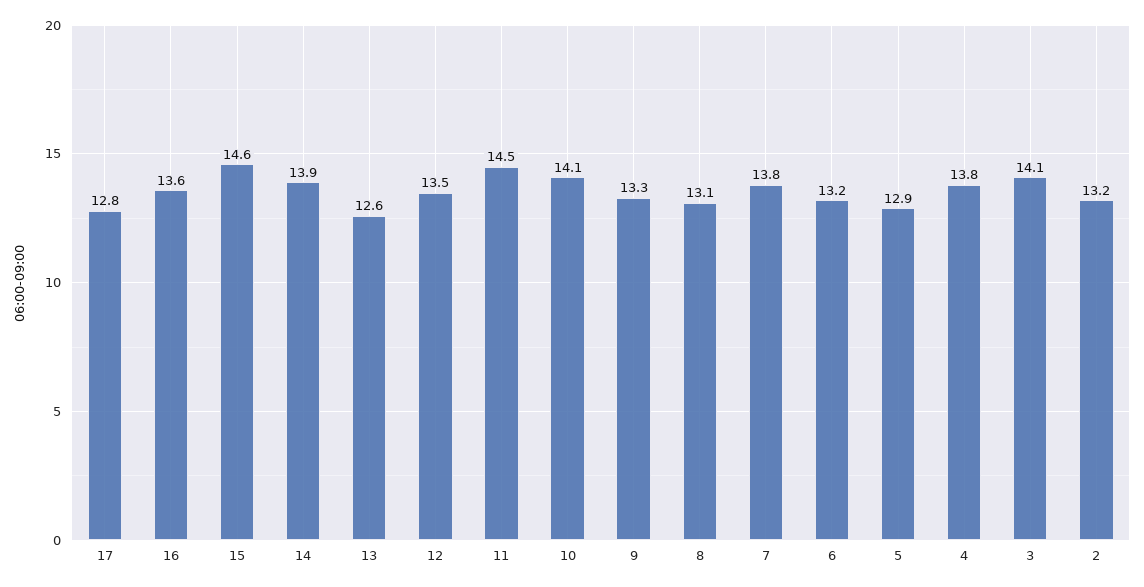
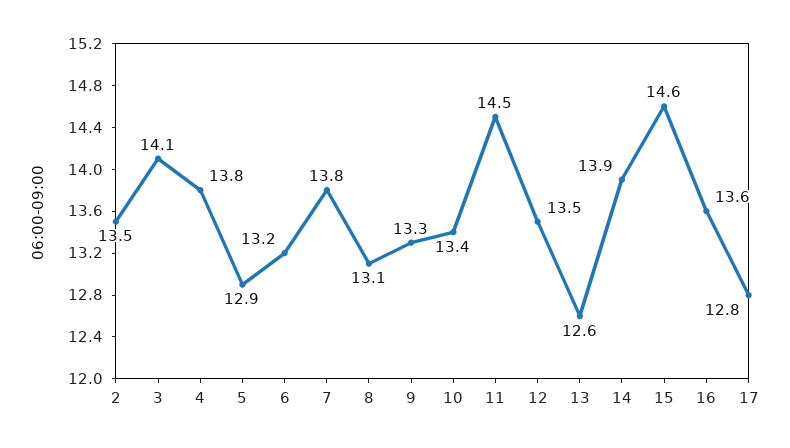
10: 14.1 -> 13.4
2: 13.2 -> 13.5

